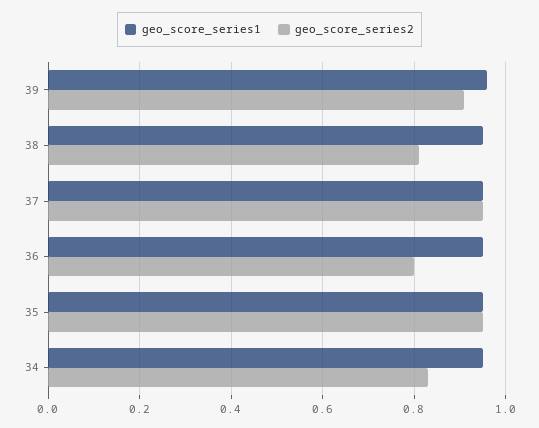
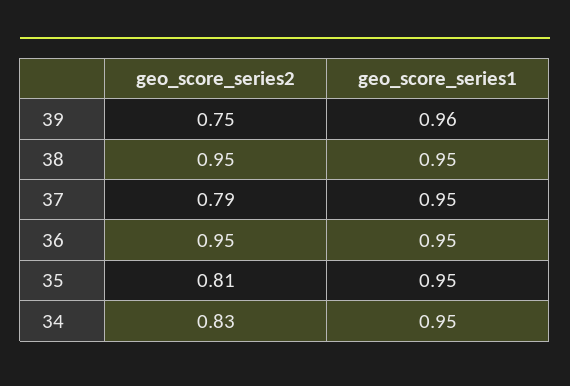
geo_score_series2, 39: 0.9 -> 0.75
geo_score_series2, 38: 0.8 -> 0.95
geo_score_series2, 37: 0.95 -> 0.79
geo_score_series2, 36: 0.8 -> 0.95
geo_score_series2, 35: 0.95 -> 0.81

